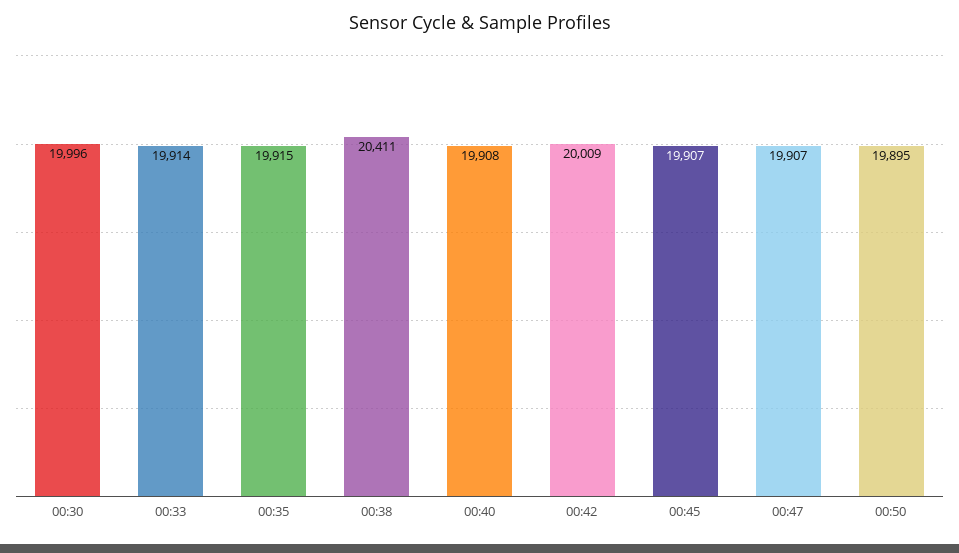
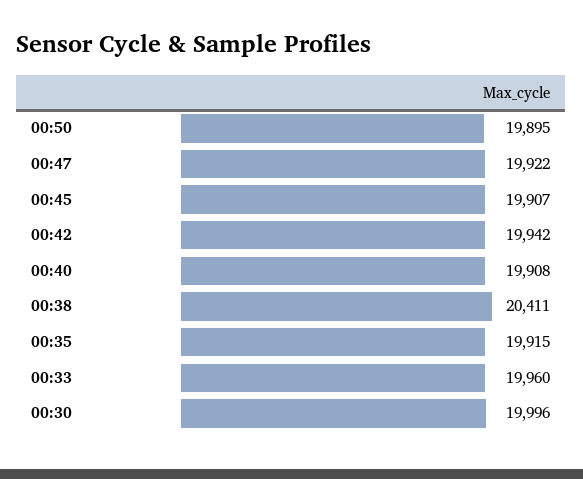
00:33: 19914 -> 19960
00:42: 20009 -> 19942
00:47: 19907 -> 19922

